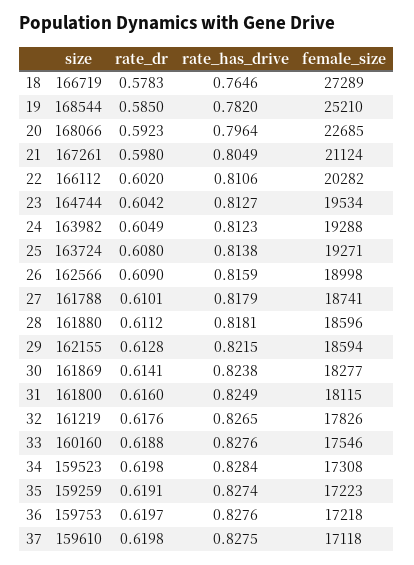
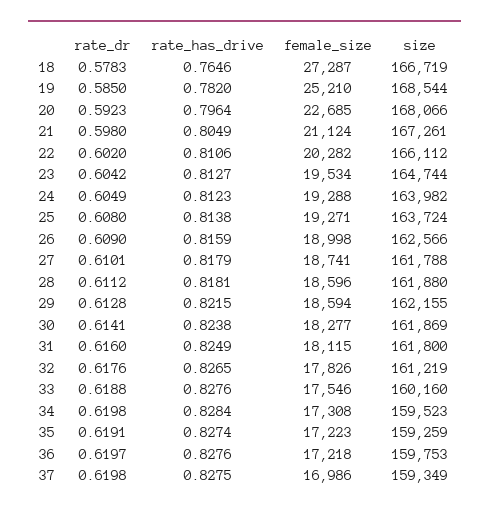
female_size, 18: 27289 -> 27287
size, 37: 159610 -> 159349
female_size, 37: 17118 -> 16986

